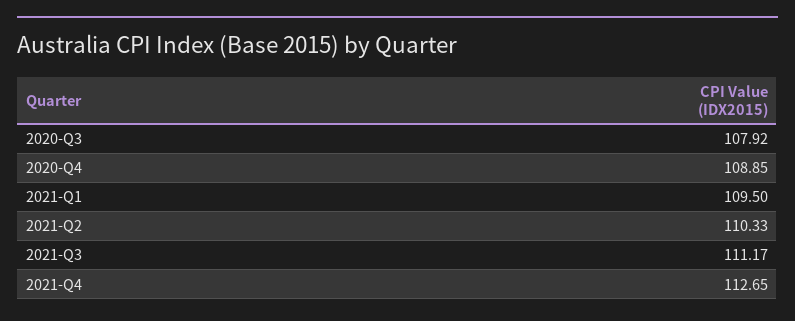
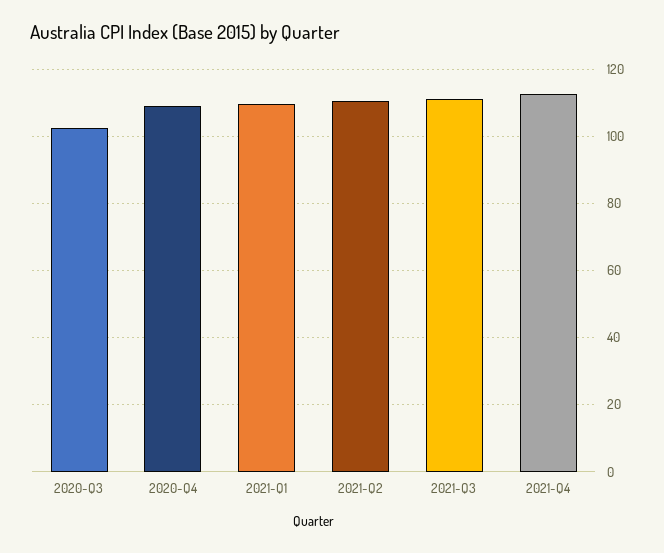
2020-Q3: 107.92 -> 102

